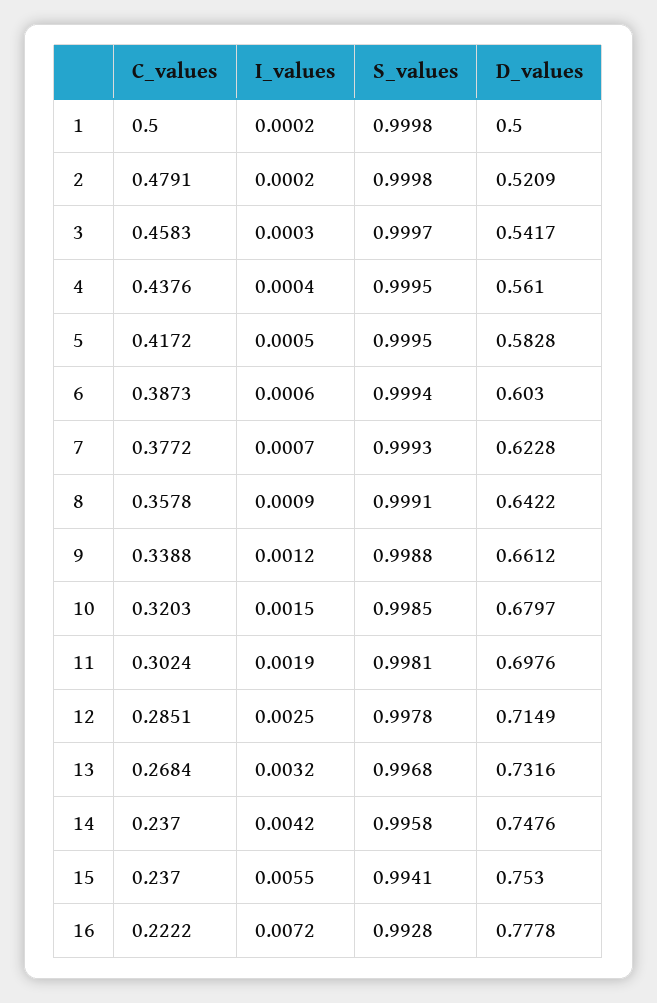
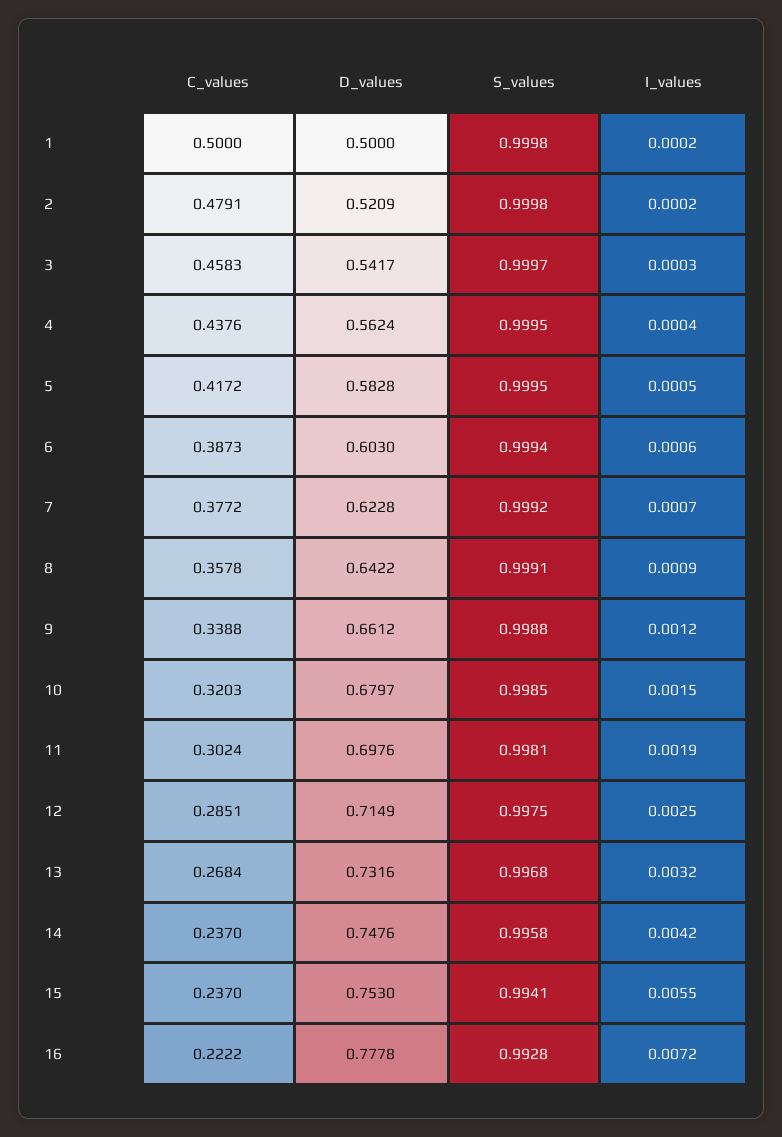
D_values, 4: 0.561 -> 0.5624
S_values, 7: 0.9993 -> 0.9992
S_values, 12: 0.9978 -> 0.9975

